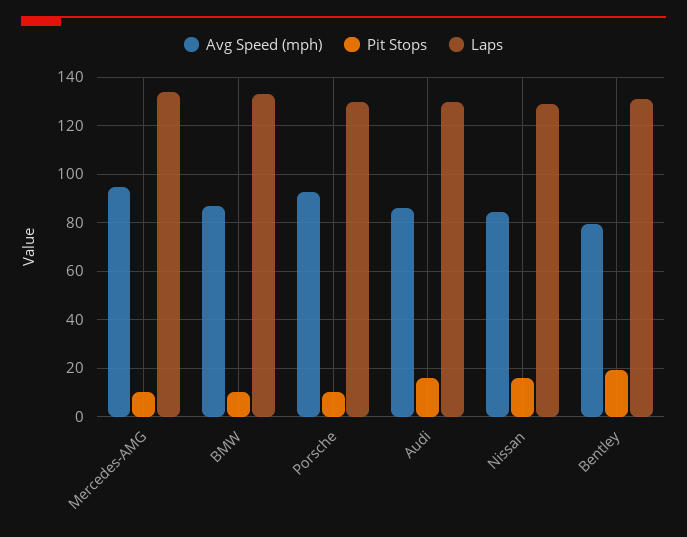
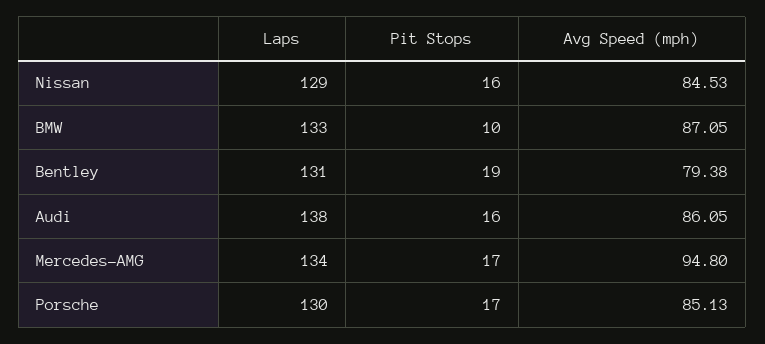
Pit Stops, Mercedes-AMG: 10 -> 17
Avg Speed (mph), Porsche: 92.5 -> 85.13
Pit Stops, Porsche: 10 -> 17
Laps, Audi: 130 -> 138

